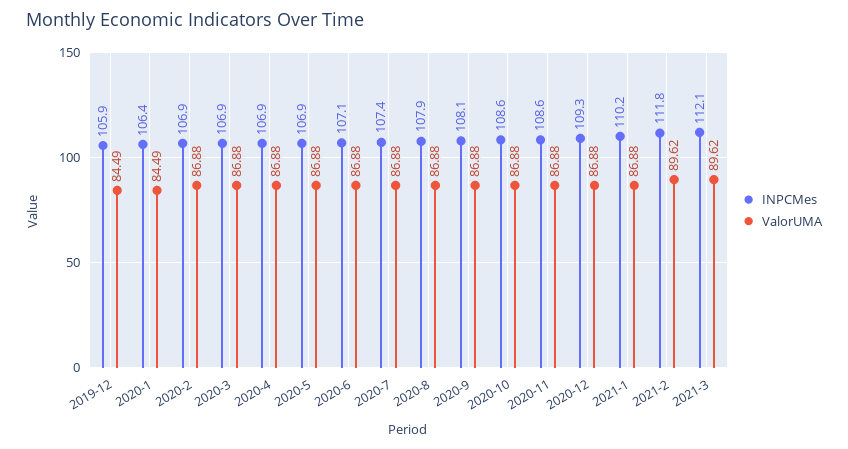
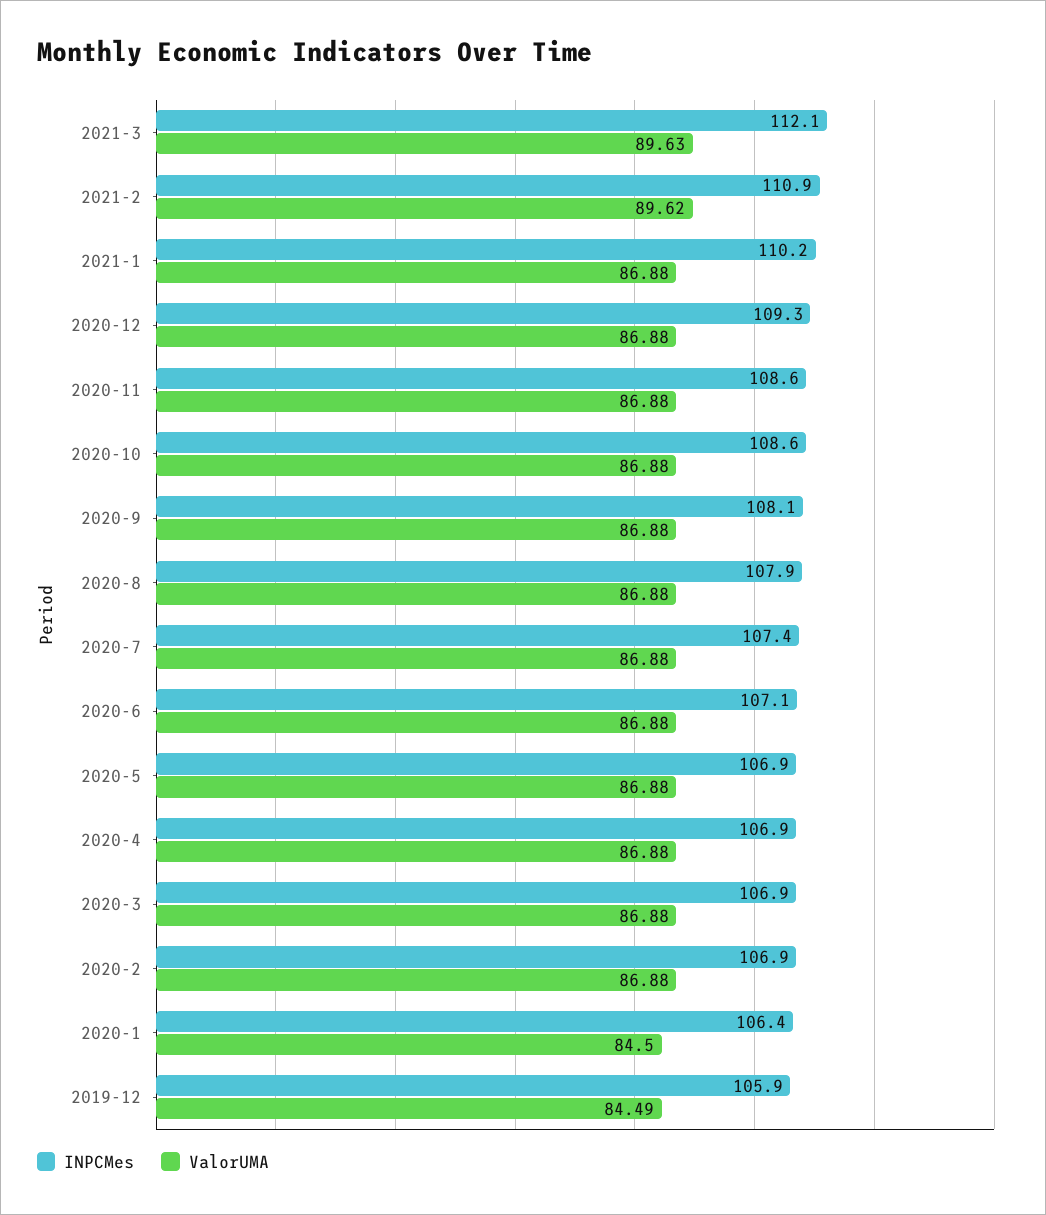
ValorUMA, 2020-1: 84.49 -> 84.5
INPCMes, 2021-2: 111.8 -> 110.9
ValorUMA, 2021-3: 89.62 -> 89.63

